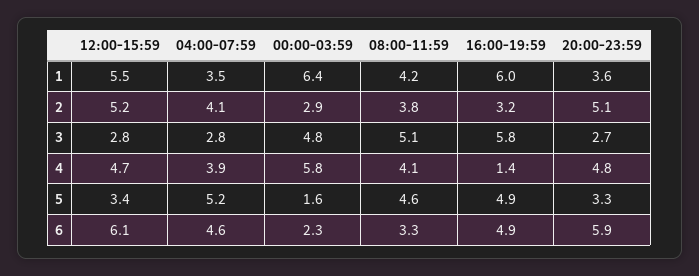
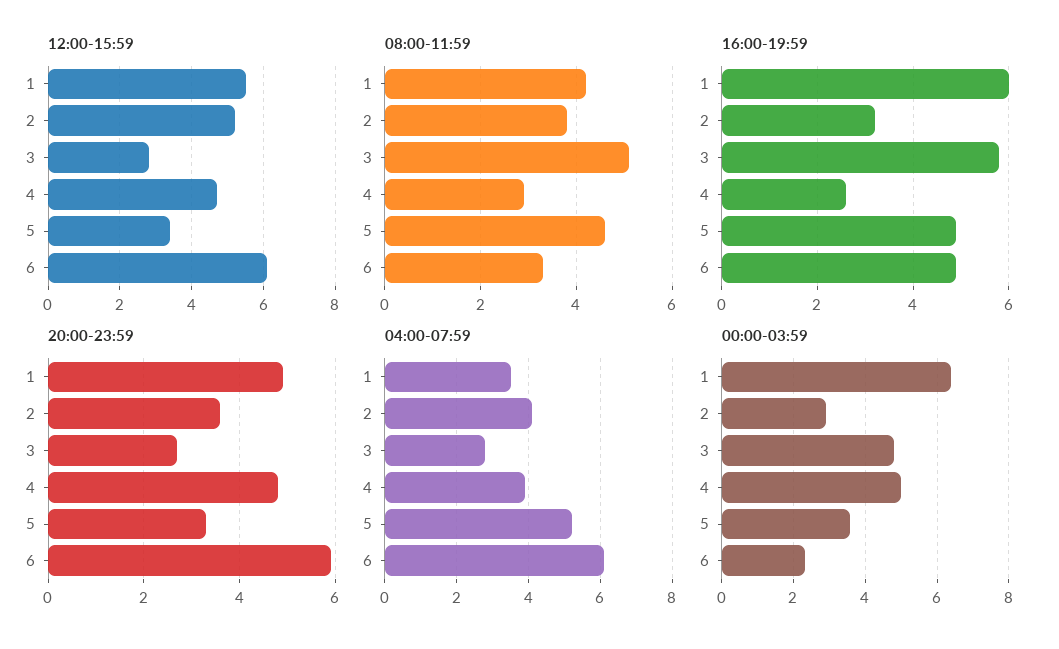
20:00-23:59, 1: 3.6 -> 5
20:00-23:59, 2: 5.1 -> 3.5
00:00-03:59, 4: 5.8 -> 5
08:00-11:59, 4: 4.1 -> 3
16:00-19:59, 4: 1.4 -> 2.5
00:00-03:59, 5: 1.6 -> 3.6
04:00-07:59, 6: 4.6 -> 6

